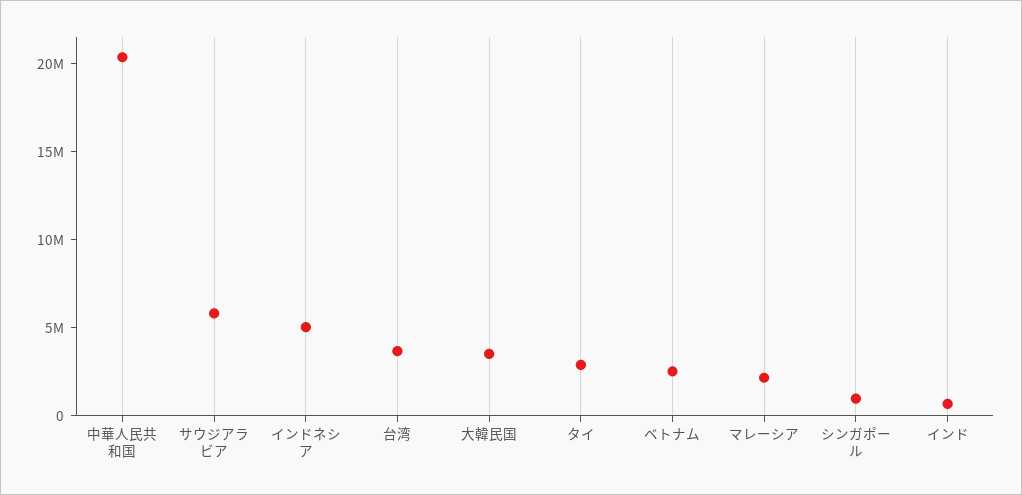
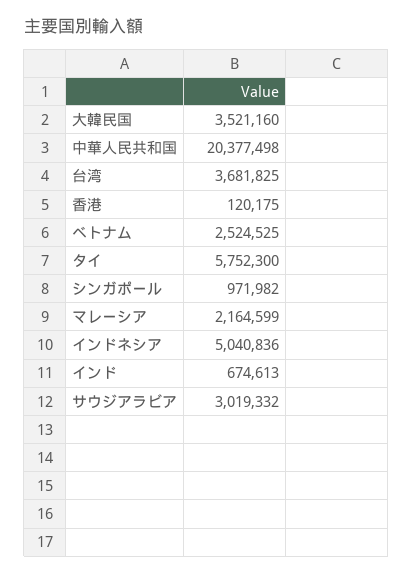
サウジアラビア: 6000000 -> 3019332
タイ: 3000000 -> 5752300
香港: none -> 120175

